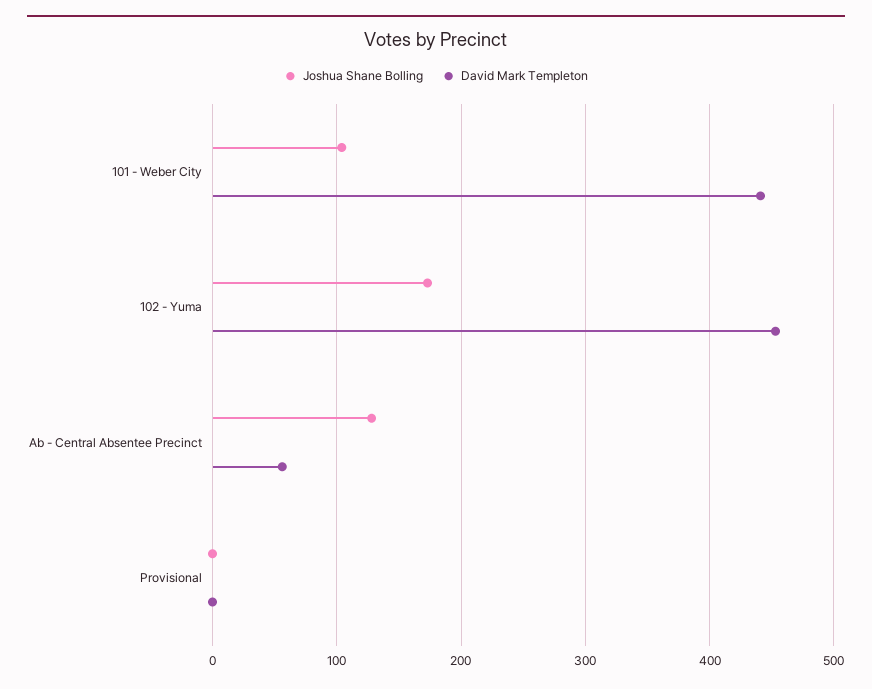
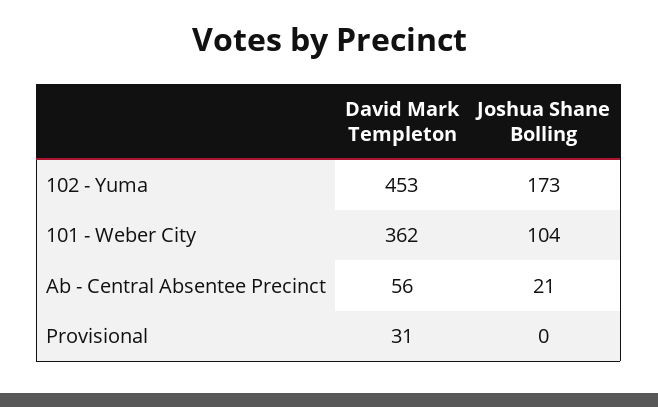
David Mark Templeton, 101 - Weber City: 440 -> 362
Joshua Shane Bolling, Ab - Central Absentee Precinct: 130 -> 21
David Mark Templeton, Provisional: 0 -> 31

